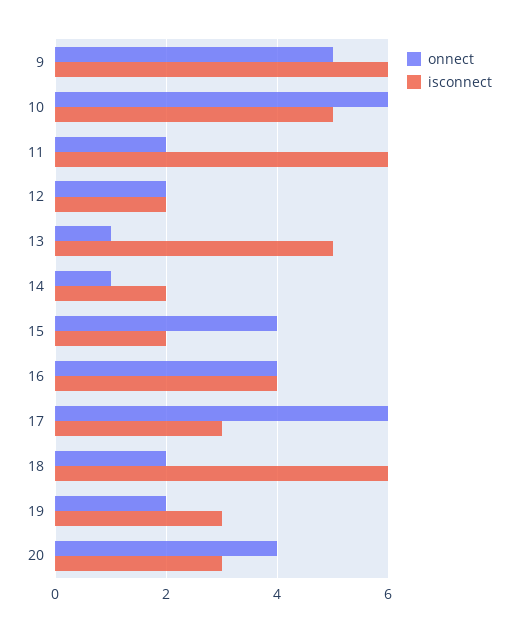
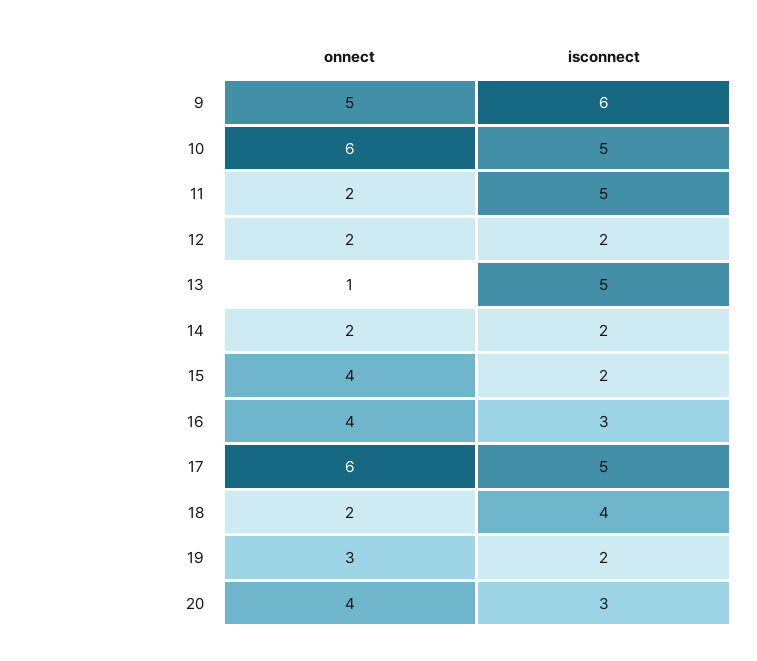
isconnect, 11: 6 -> 5
onnect, 14: 1 -> 2
isconnect, 16: 4 -> 3
isconnect, 17: 3 -> 5
isconnect, 18: 6 -> 4
onnect, 19: 2 -> 3
isconnect, 19: 3 -> 2

